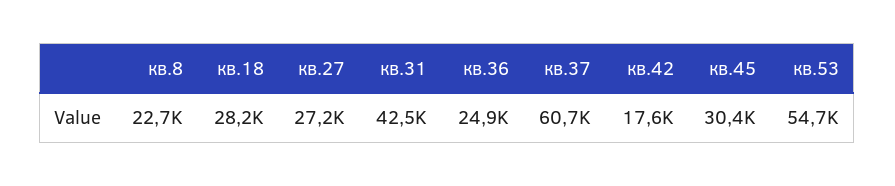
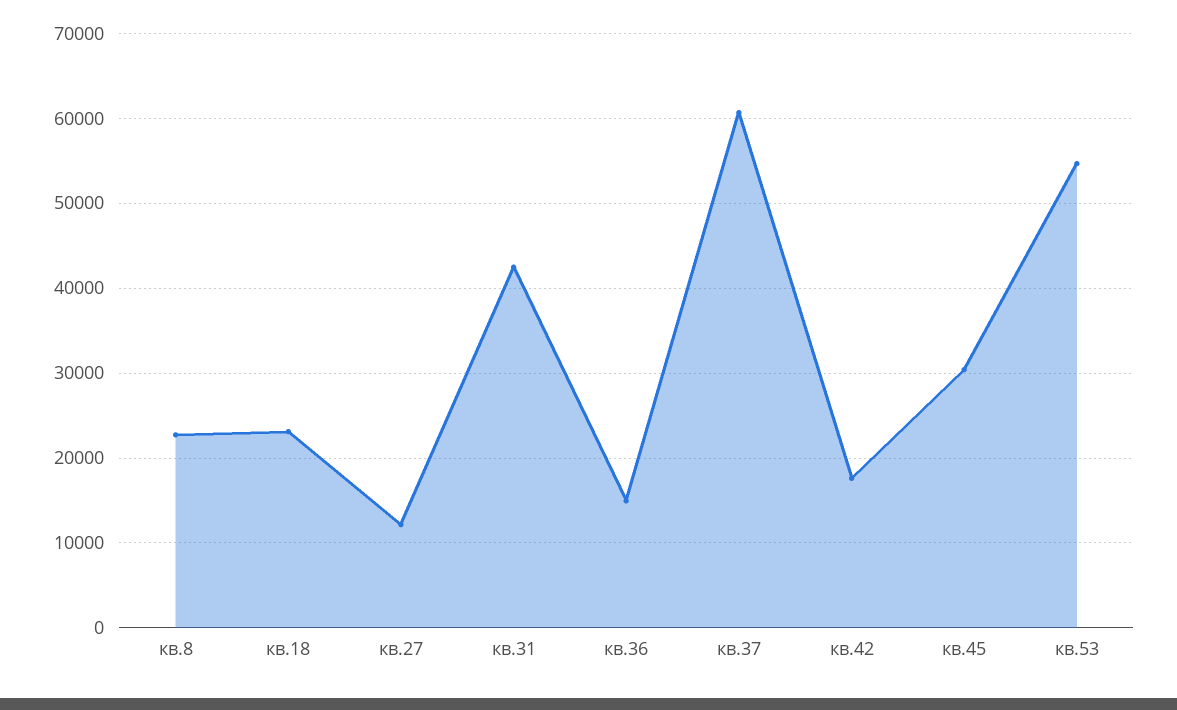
кв.18: 28200 -> 23000
кв.27: 27200 -> 12000
кв.36: 24900 -> 15000

